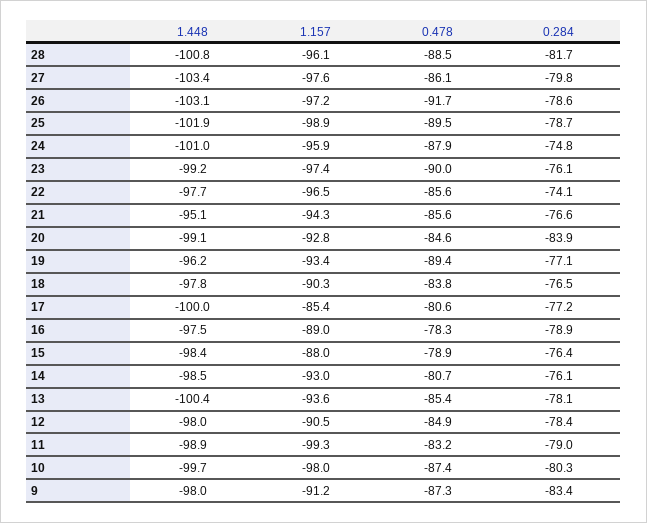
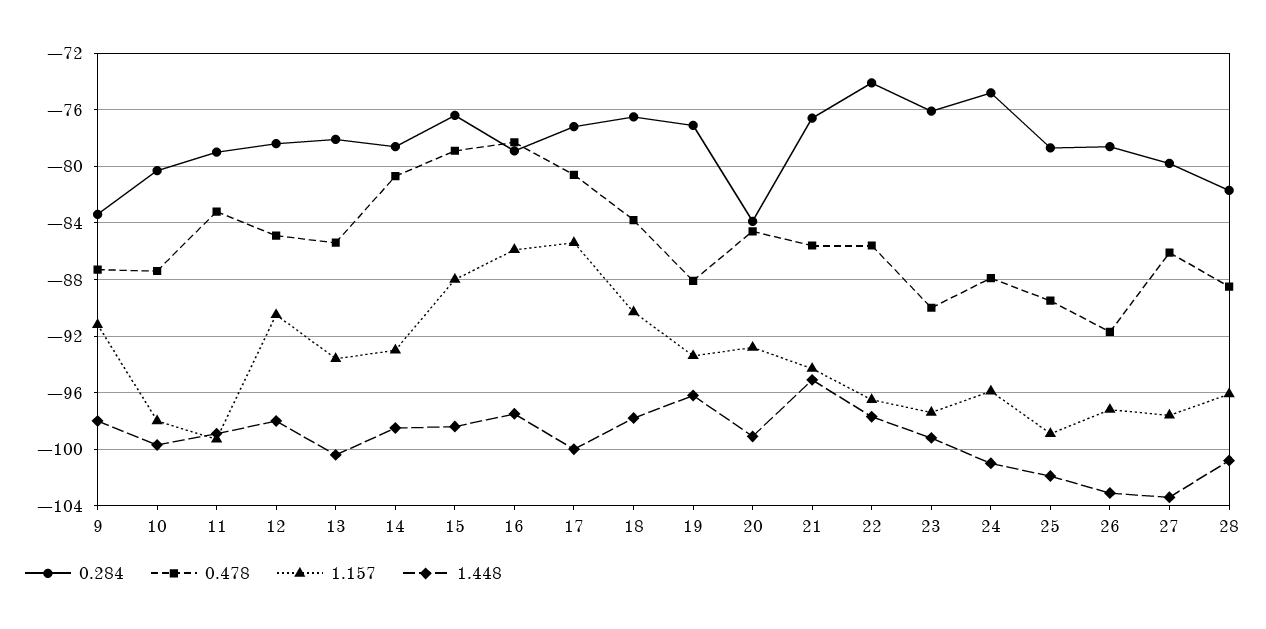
0.478, 19: -89.4 -> -88
1.157, 16: -89 -> -86
0.284, 14: -76.1 -> -78.5

